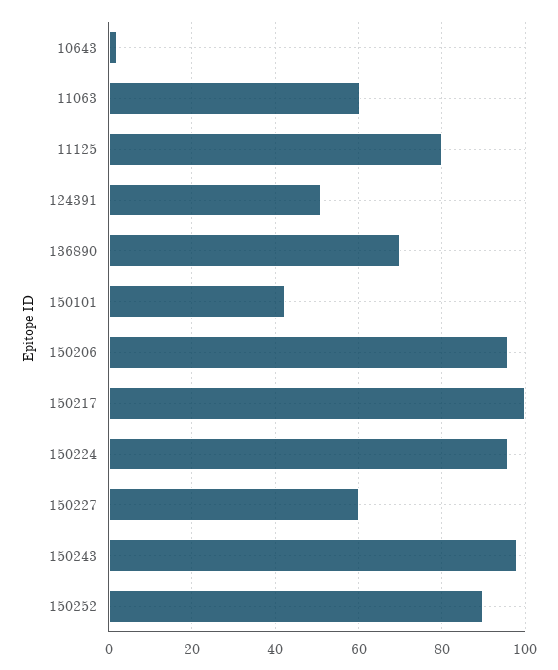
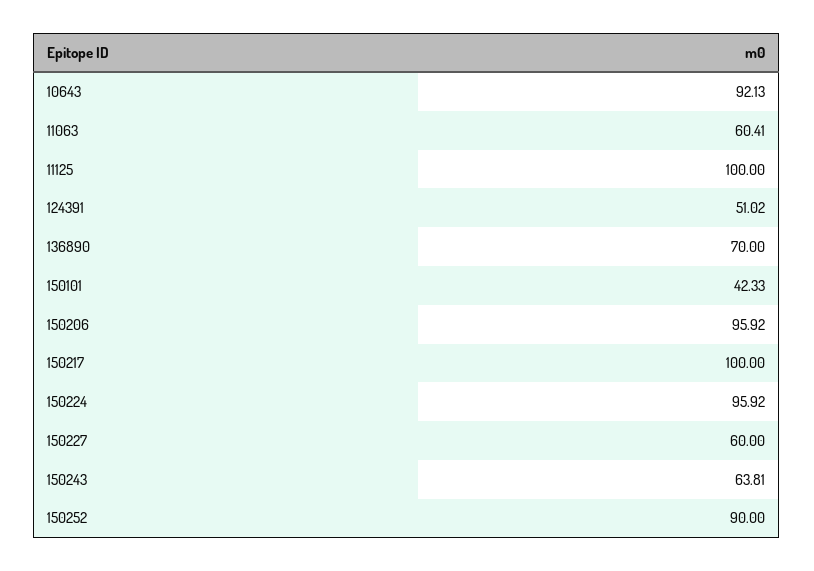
10643: 2 -> 92.13
11125: 80 -> 100
150243: 98 -> 63.81

